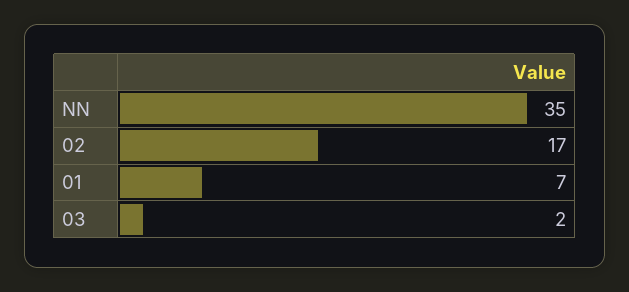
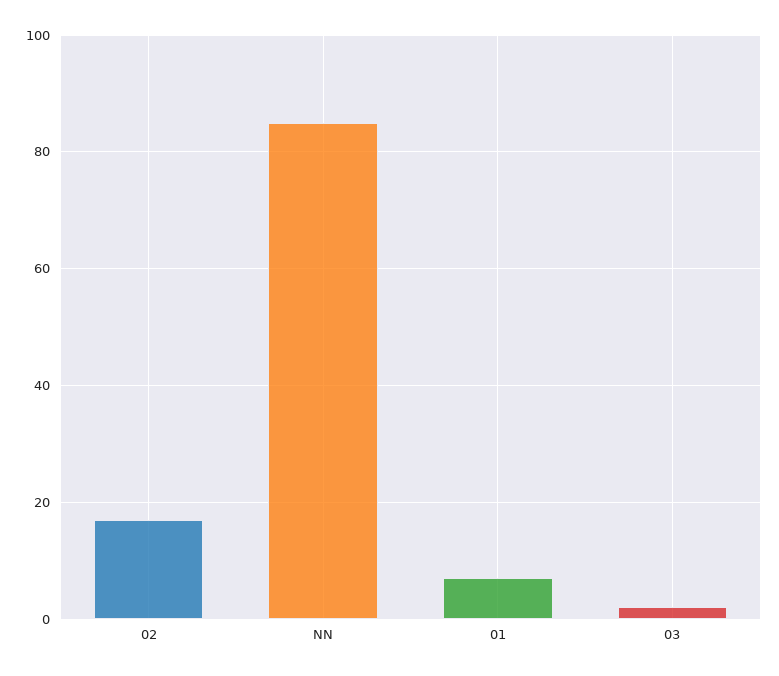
NN: 35 -> 85

